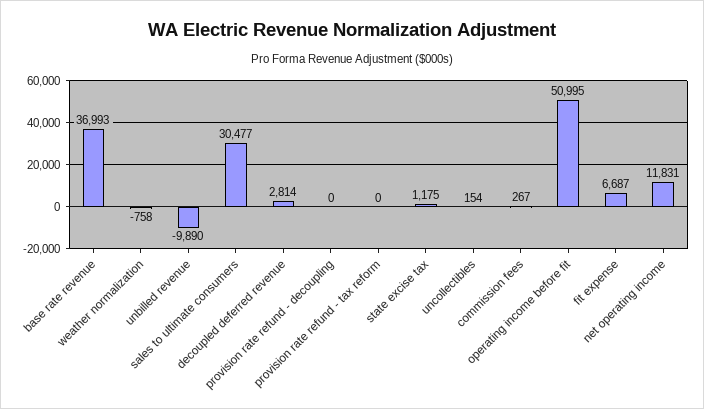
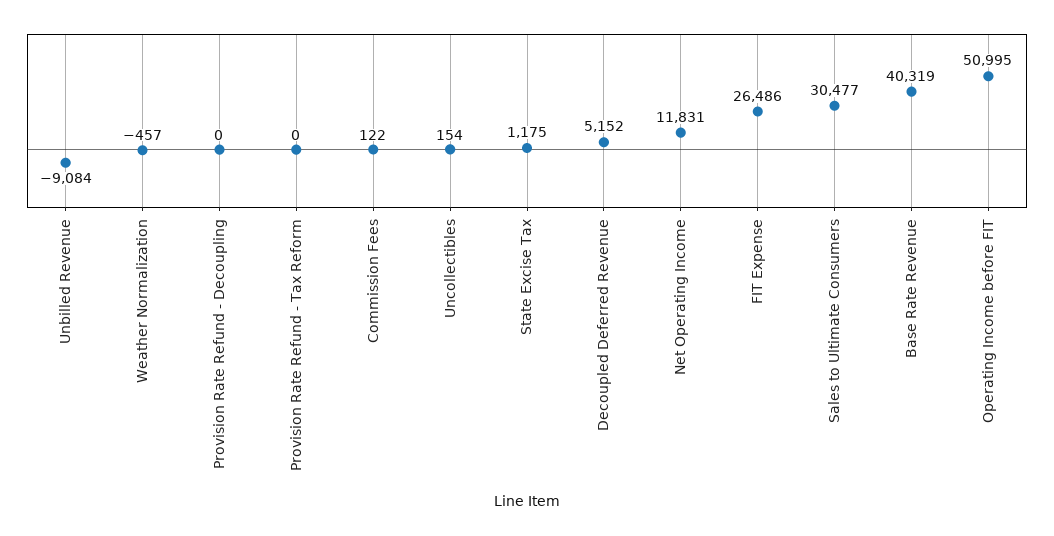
base rate revenue: 36993 -> 40319
weather normalization: -758 -> -457
unbilled revenue: -9890 -> -9084
decoupled deferred revenue: 2814 -> 5152
commission fees: 267 -> 122
fit expense: 6687 -> 26486

